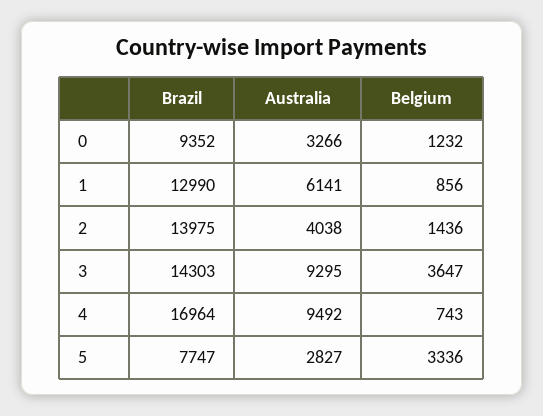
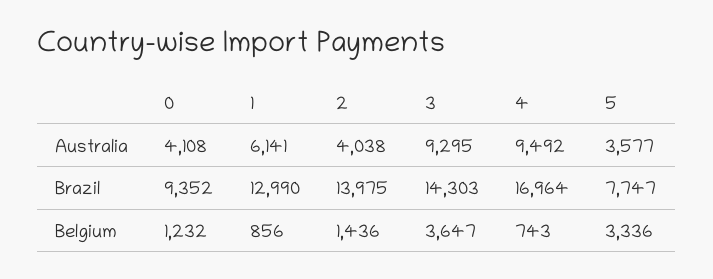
Australia, 0: 3266 -> 4108
Australia, 5: 2827 -> 3577

